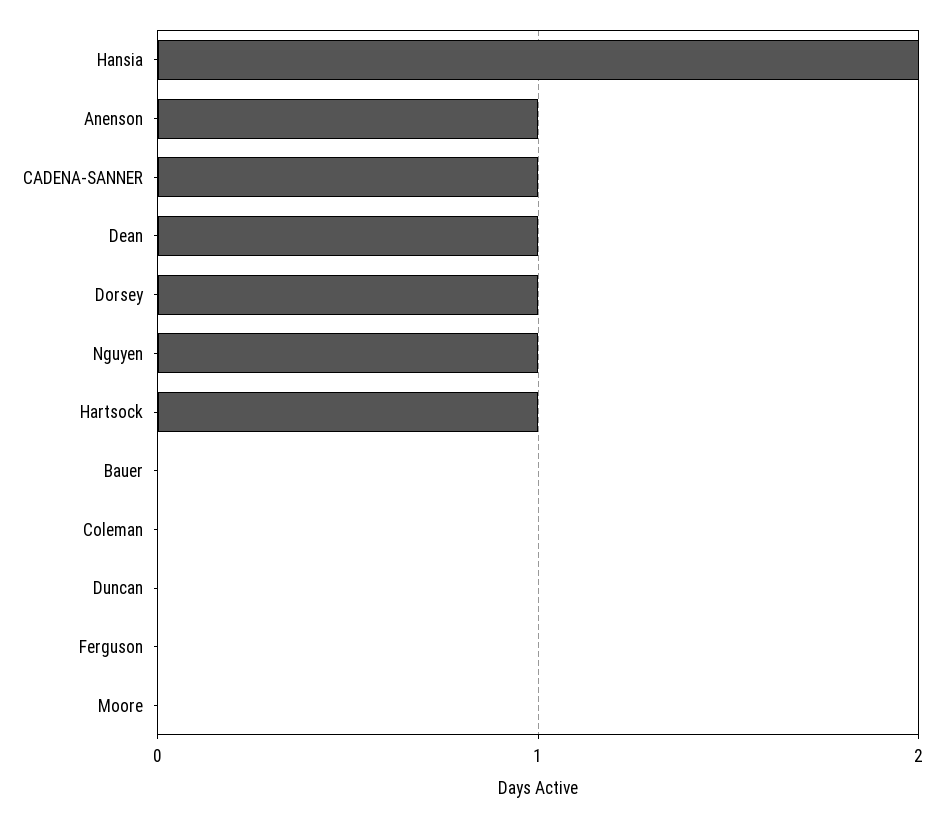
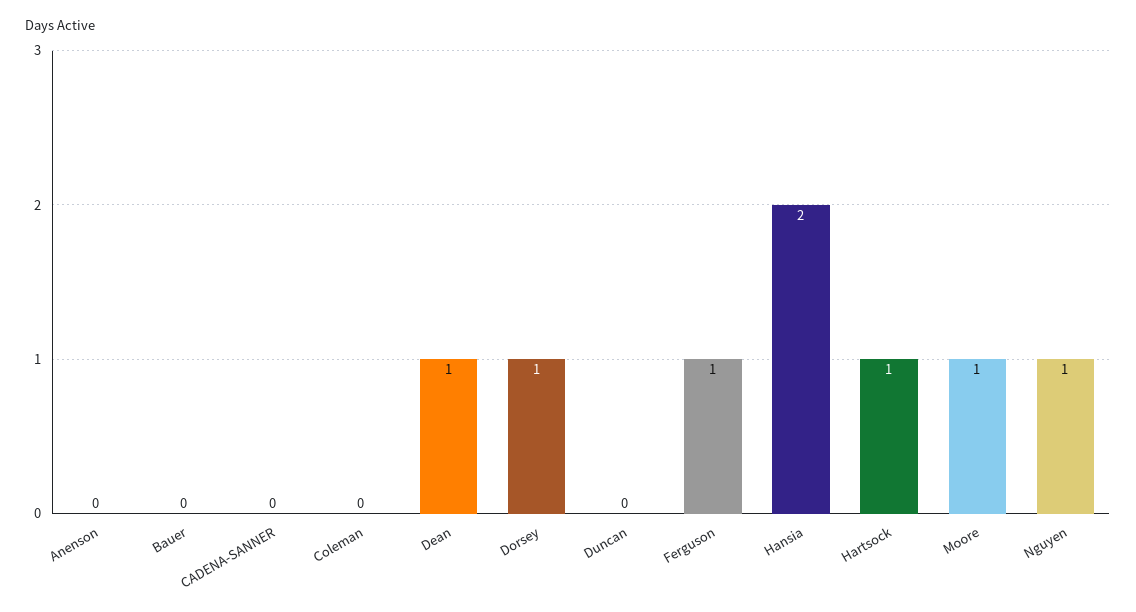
Anenson: 1 -> 0
CADENA-SANNER: 1 -> 0
Ferguson: 0 -> 1
Moore: 0 -> 1

